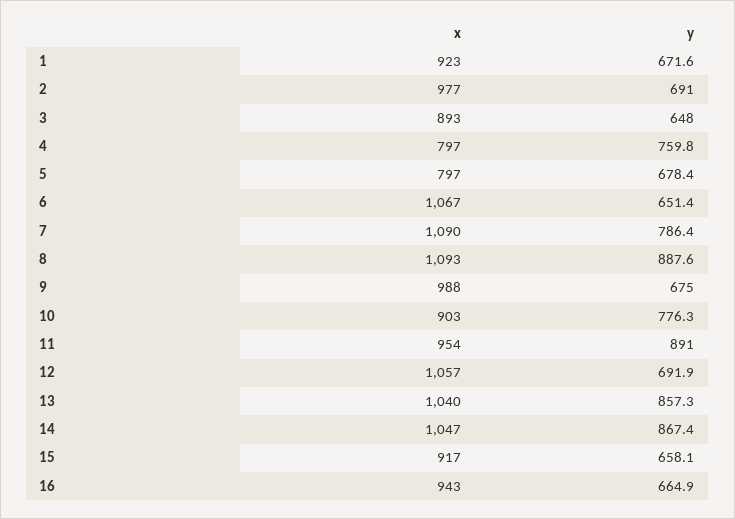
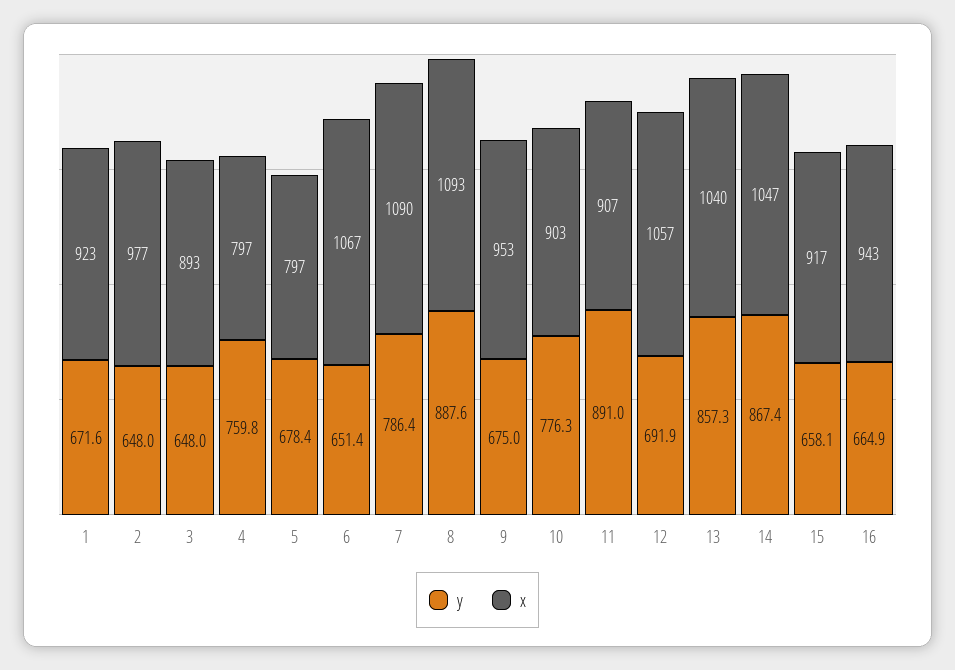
y, 2: 691 -> 648
x, 9: 988 -> 953
x, 11: 954 -> 907

